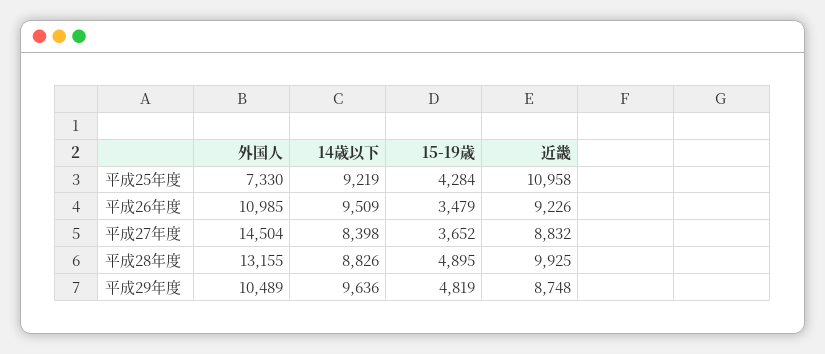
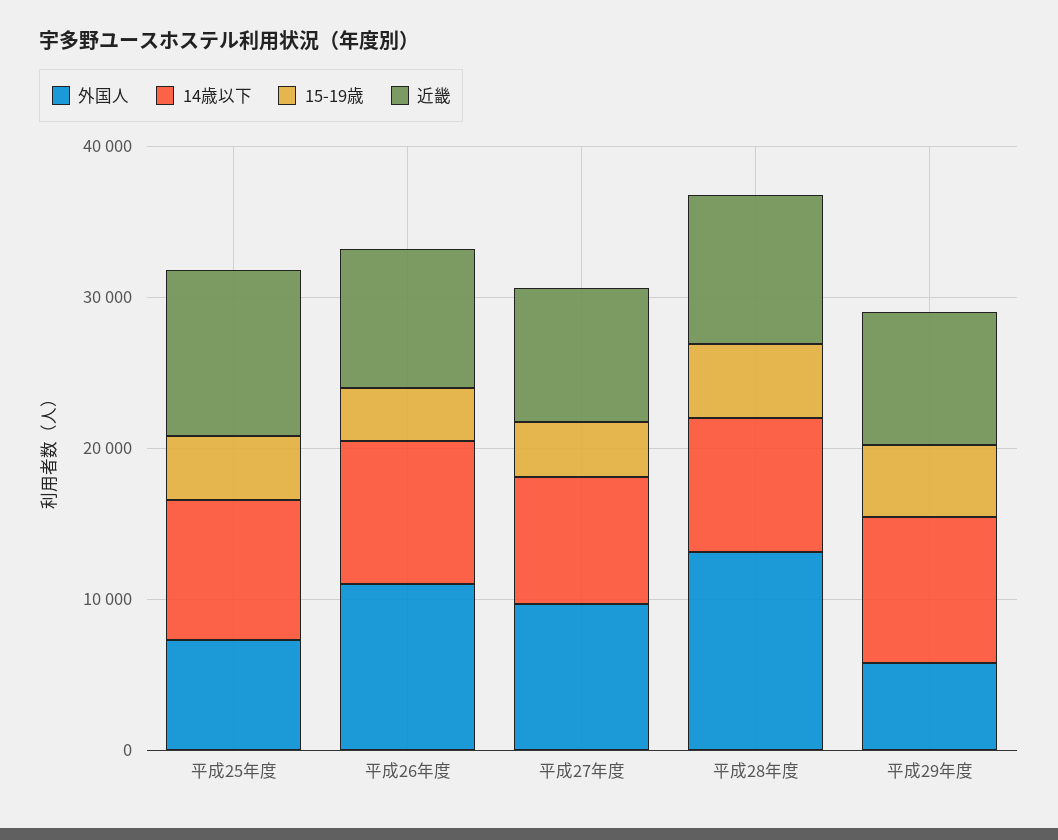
外国人, 平成27年度: 14504 -> 10000
外国人, 平成29年度: 10489 -> 6000

